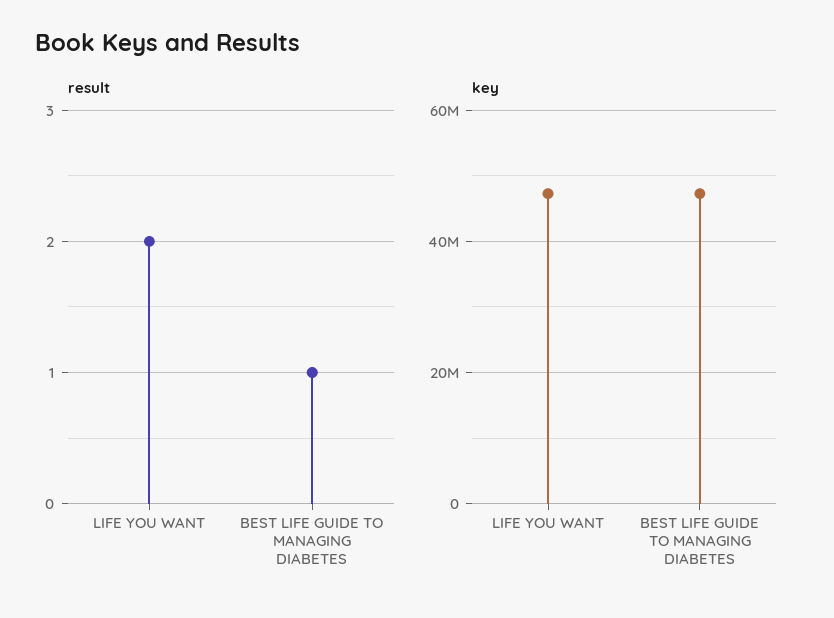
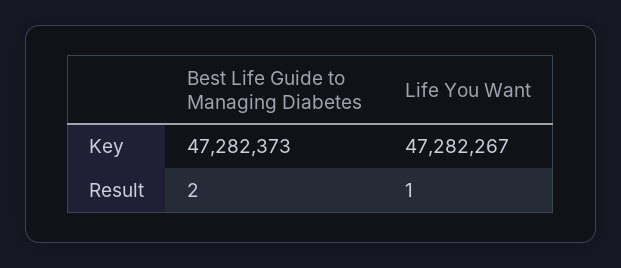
result, LIFE YOU WANT: 2 -> 1
result, BEST LIFE GUIDE TO MANAGING DIABETES: 1 -> 2

